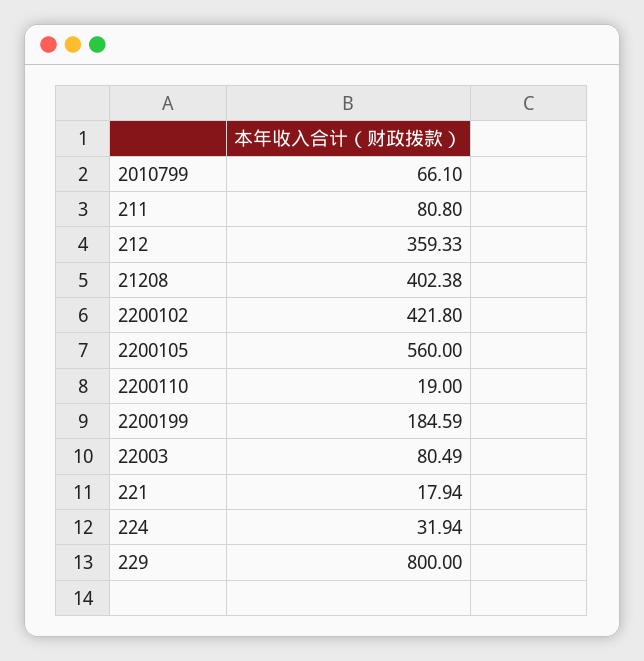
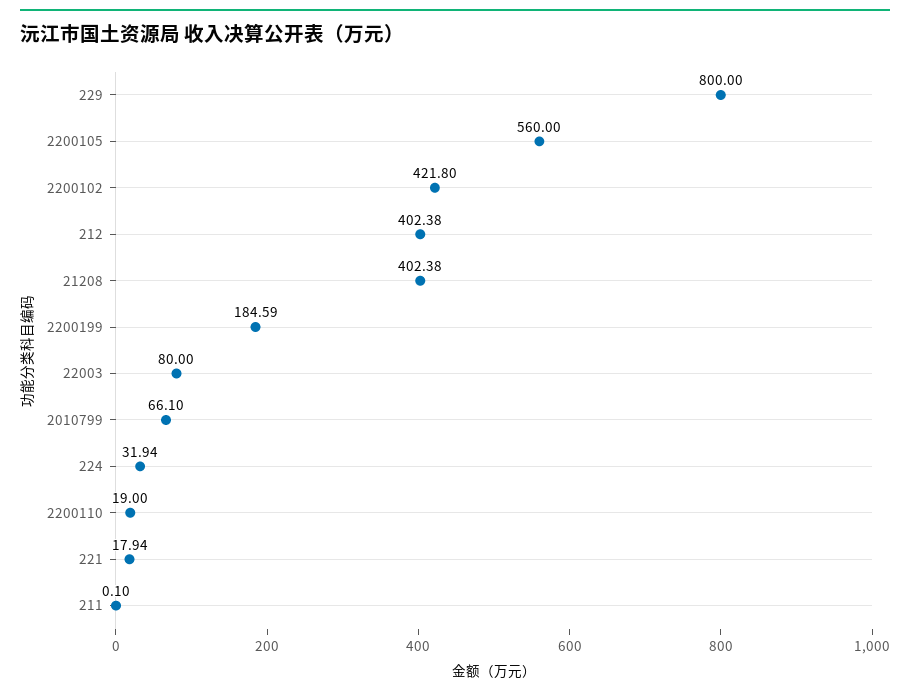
211: 80.8 -> 0.1
212: 359.33 -> 402.38
22003: 80.49 -> 80

